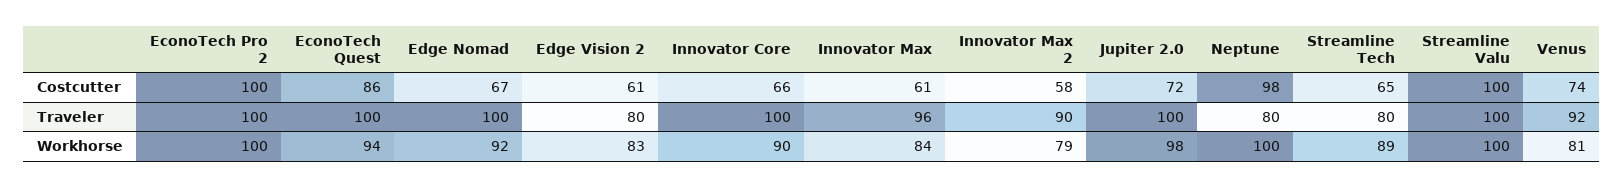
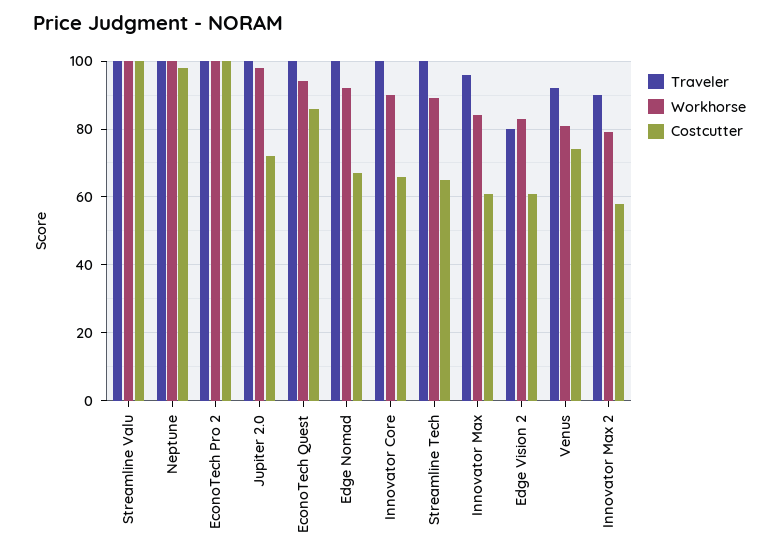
Traveler, Neptune: 80 -> 100
Traveler, Streamline Tech: 80 -> 100

